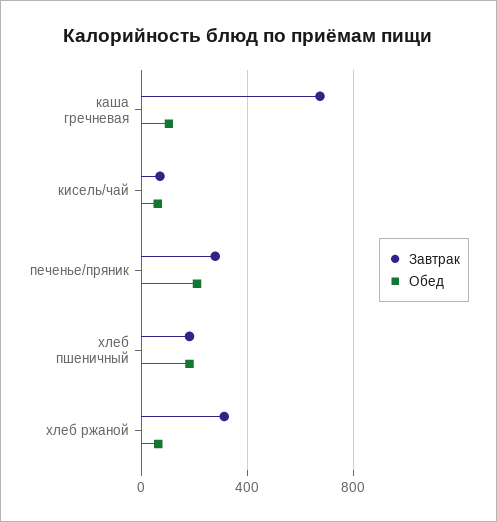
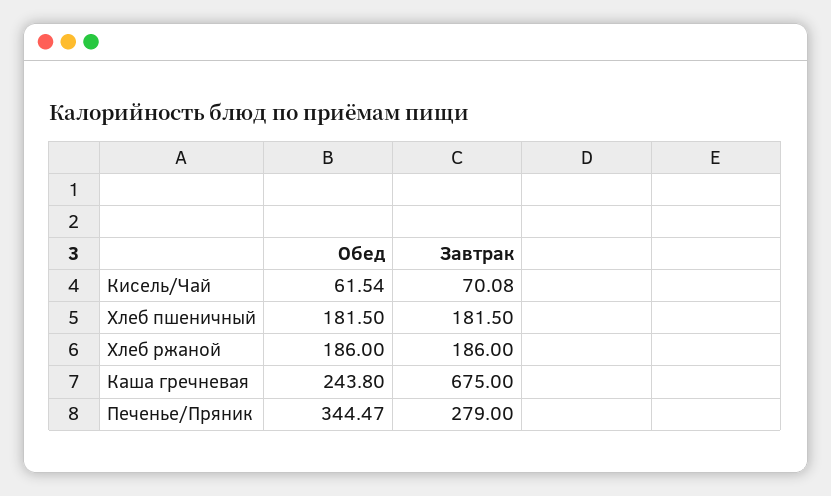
Обед, каша гречневая: 100 -> 243.8
Обед, печенье/пряник: 200 -> 344.47
Завтрак, хлеб ржаной: 300 -> 186
Обед, хлеб ржаной: 50 -> 186

